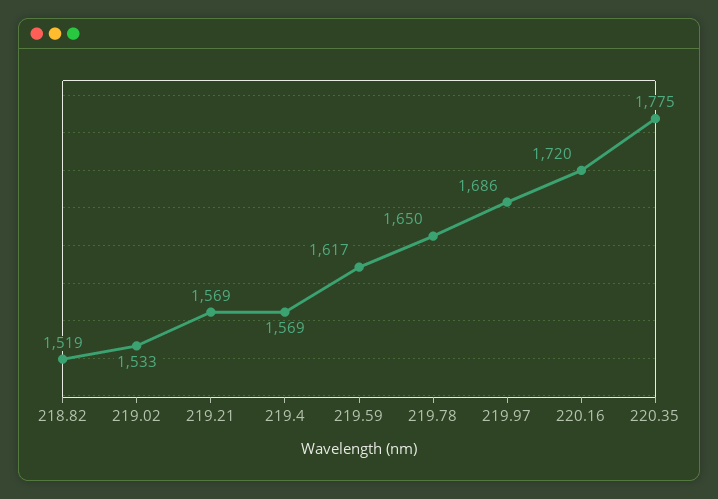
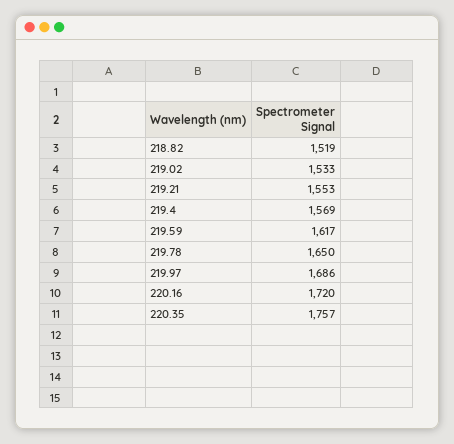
219.21: 1569 -> 1553
220.35: 1775 -> 1757

